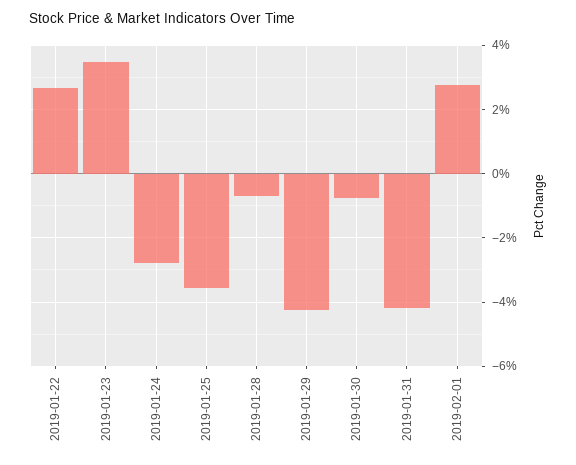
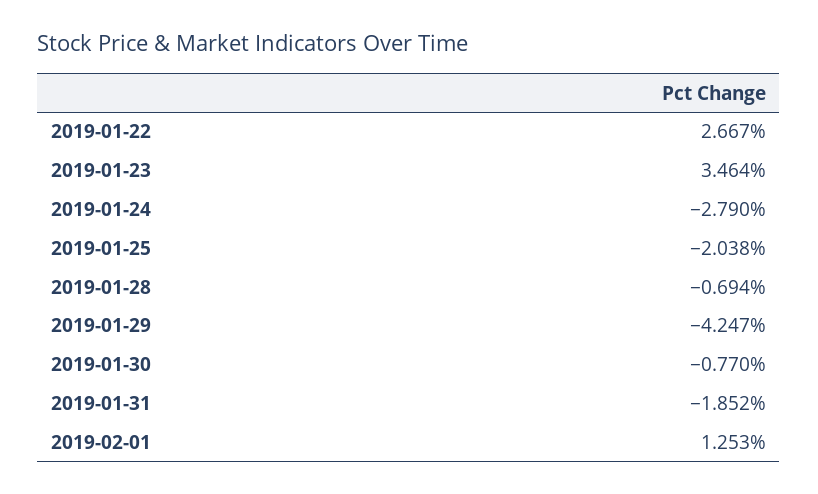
2019-01-25: -3.6 -> -2.038
2019-01-31: -4.2 -> -1.852
2019-02-01: 2.8 -> 1.253

